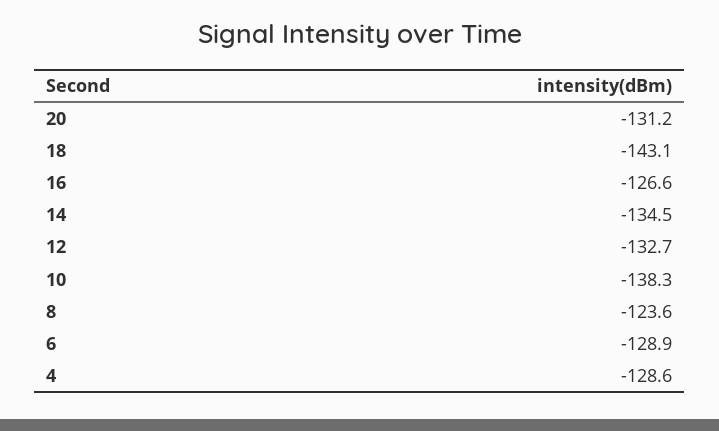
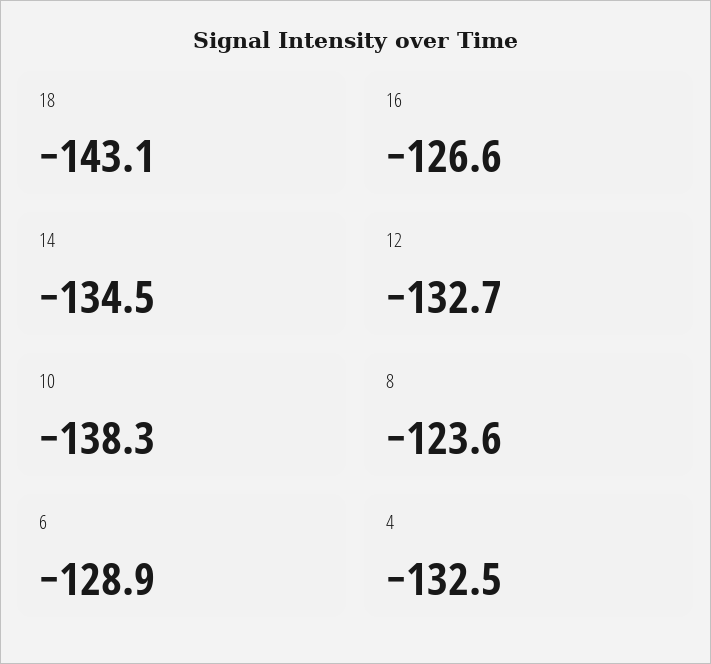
20: -131.2 -> none
4: -128.6 -> -132.5

